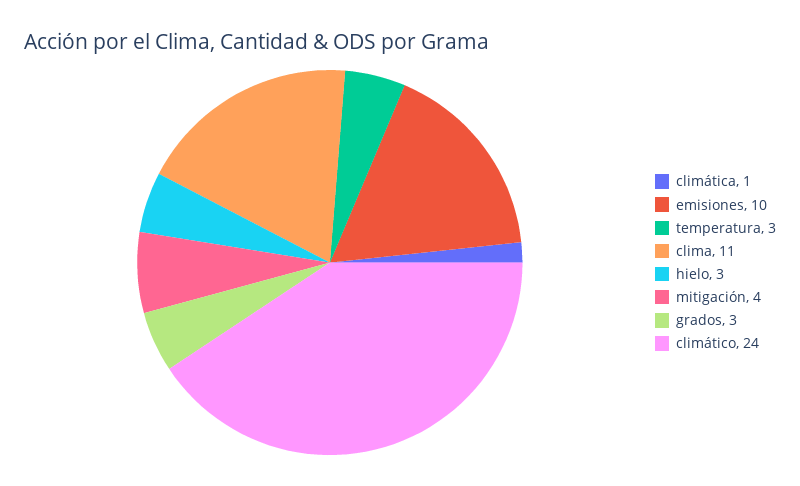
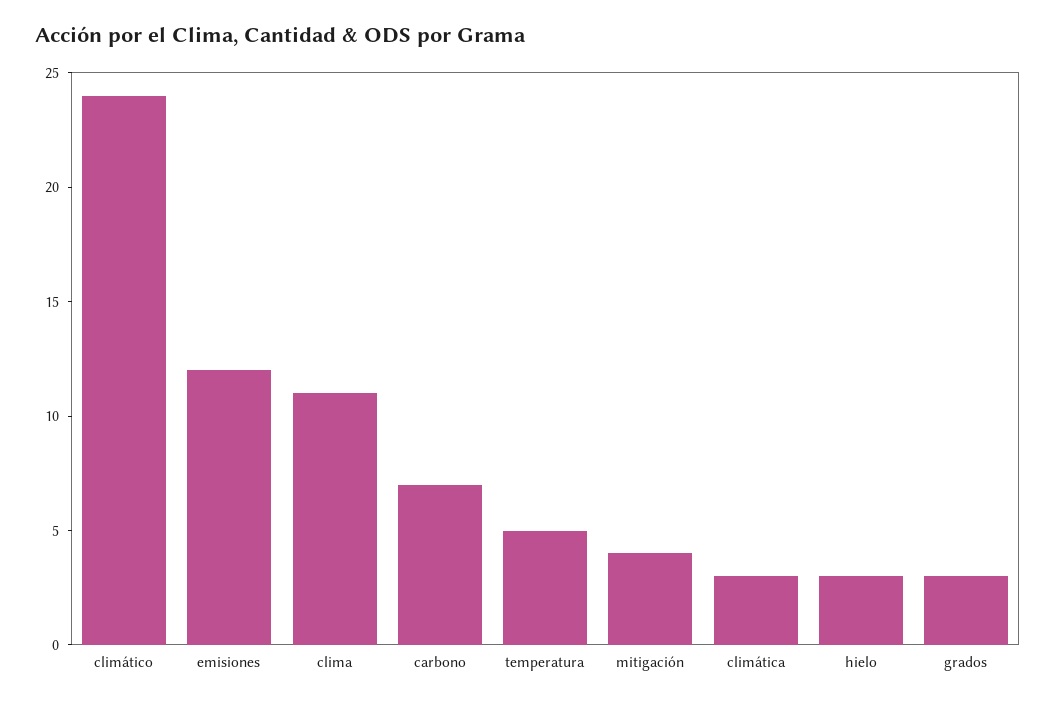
climática: 1 -> 3
emisiones: 10 -> 12
temperatura: 3 -> 5
carbono: none -> 7

